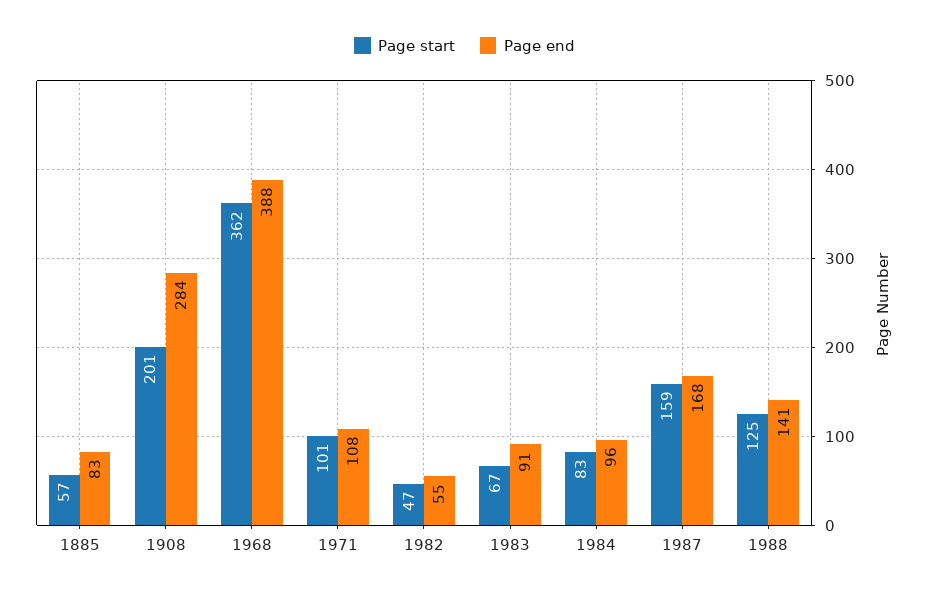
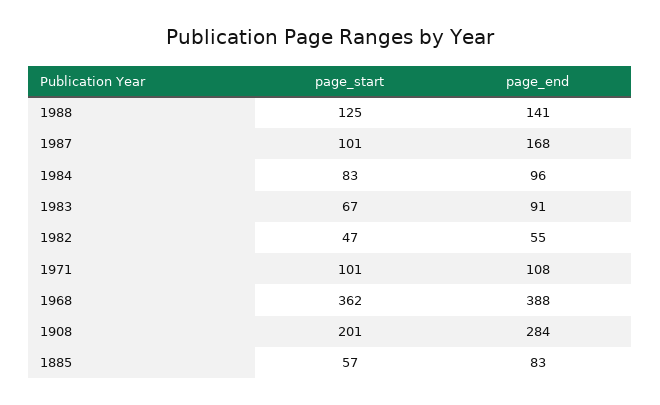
Page start, 1987: 159 -> 101

